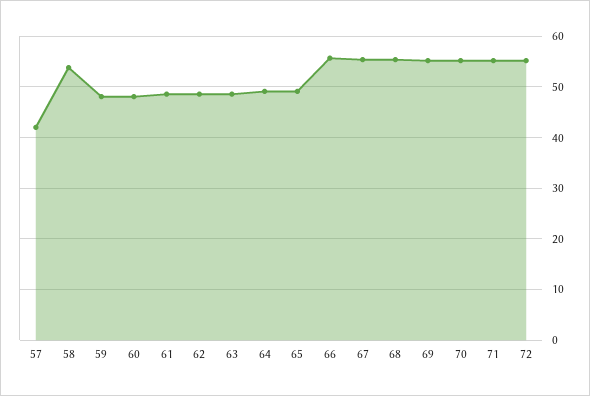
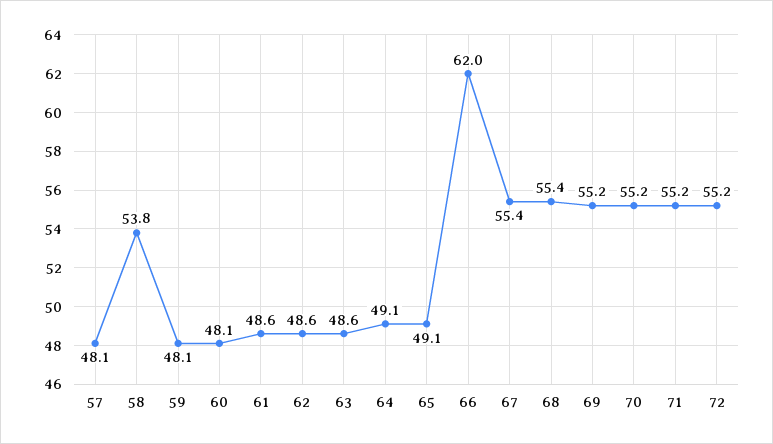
57: 42 -> 48.1
66: 56 -> 62

